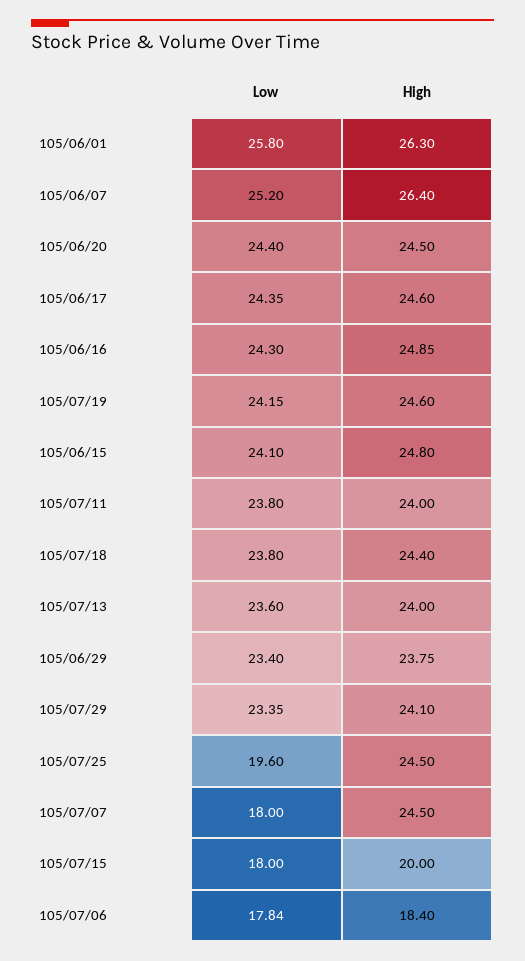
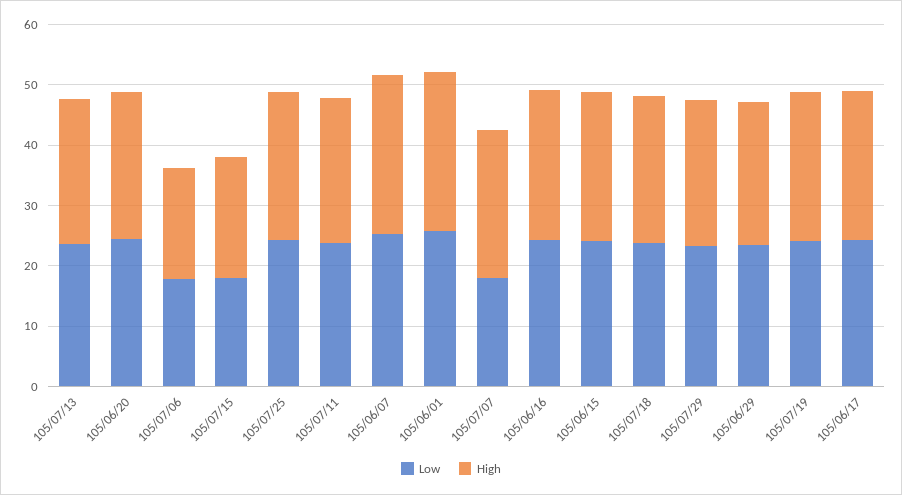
Low, 105/07/25: 19.6 -> 24

